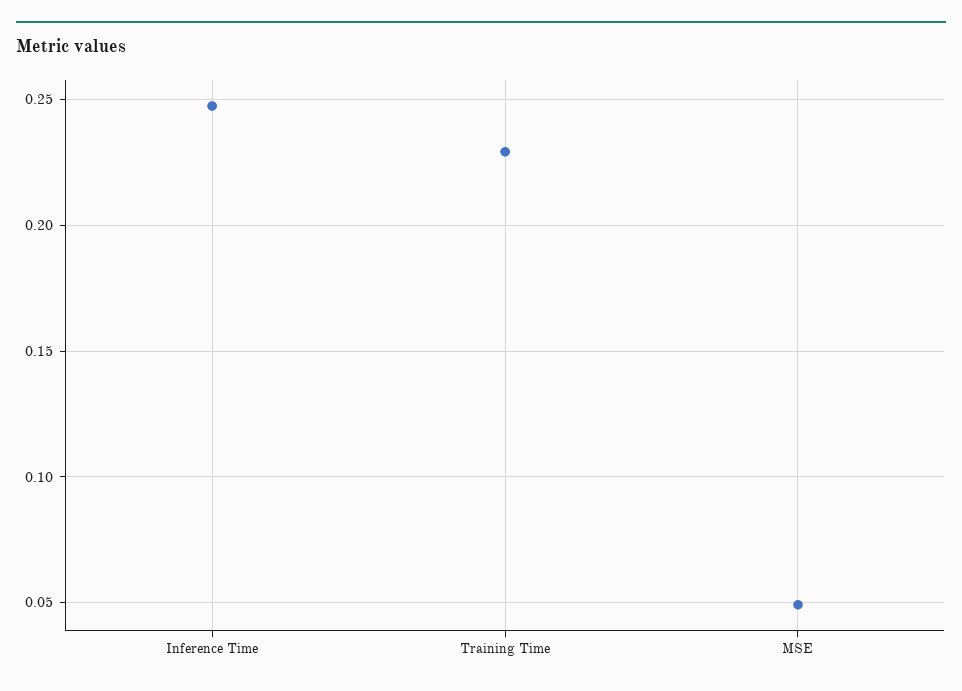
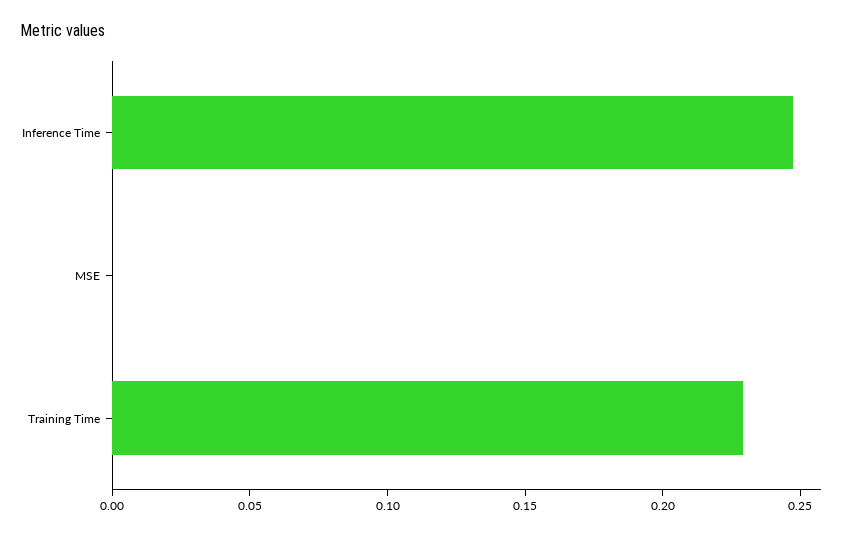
MSE: 0.05 -> 0

